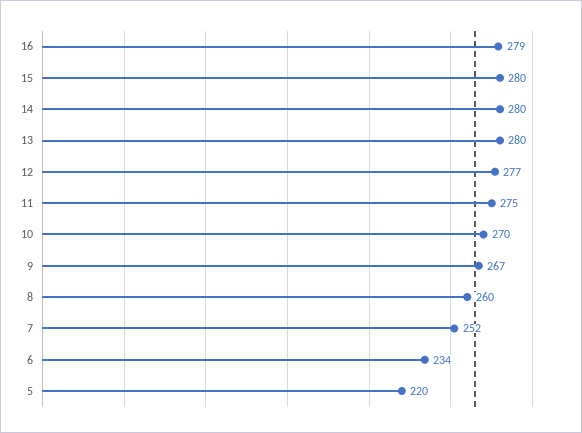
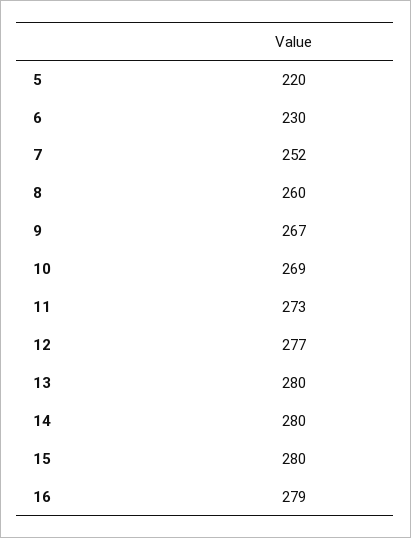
11: 275 -> 273
10: 270 -> 269
6: 234 -> 230

